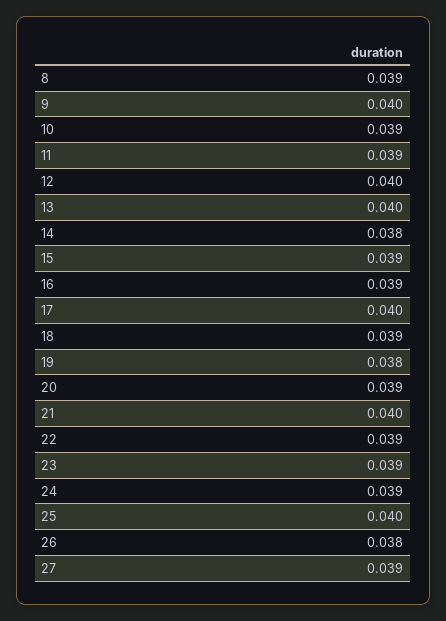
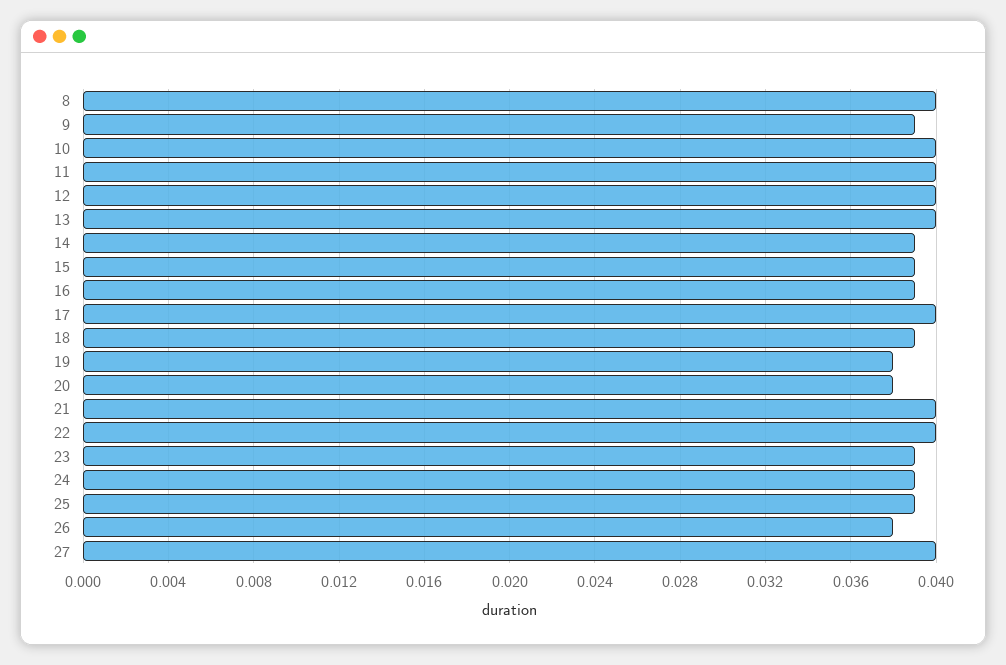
8: 0.039 -> 0.04
9: 0.04 -> 0.039
10: 0.039 -> 0.04
11: 0.039 -> 0.04
14: 0.038 -> 0.039
20: 0.039 -> 0.038
22: 0.039 -> 0.04
25: 0.04 -> 0.039
27: 0.039 -> 0.04

